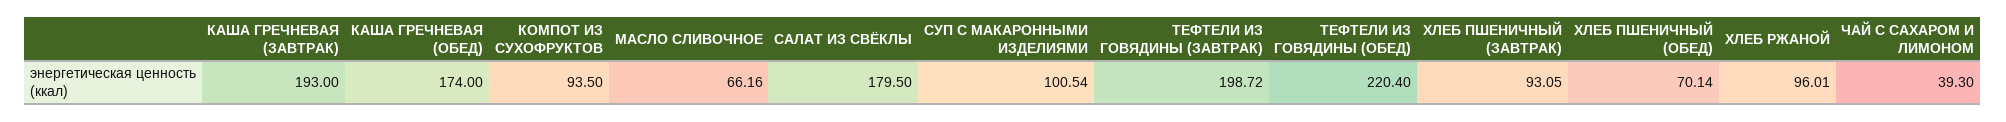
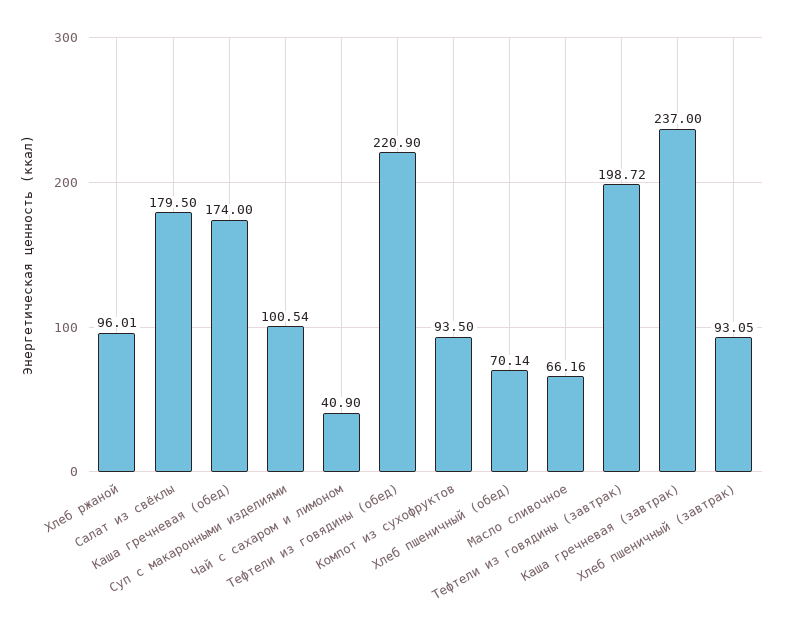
КАША ГРЕЧНЕВАЯ (ЗАВТРАК): 193 -> 237
ТЕФТЕЛИ ИЗ ГОВЯДИНЫ (ОБЕД): 220.4 -> 220.9
ЧАЙ С САХАРОМ И ЛИМОНОМ: 39.3 -> 40.9

